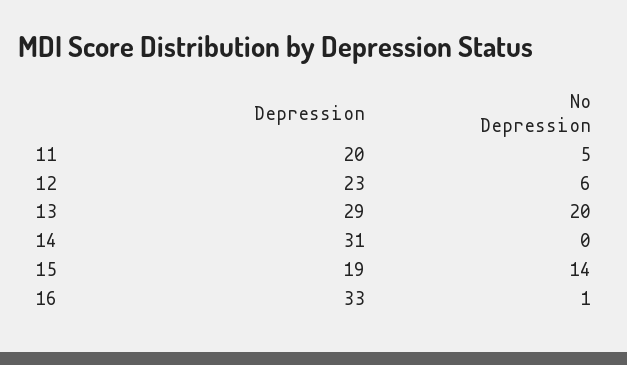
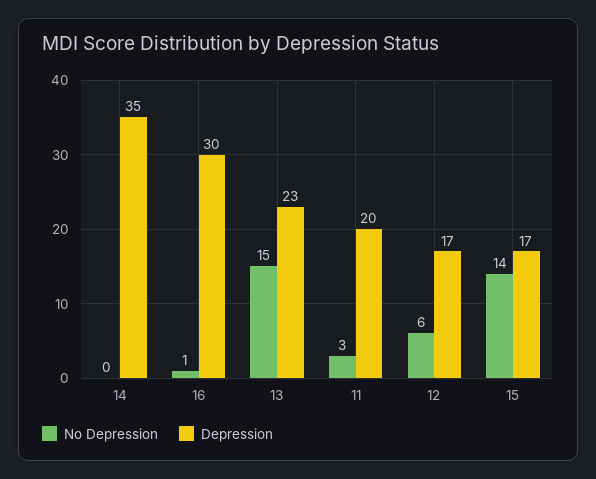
No Depression, 11: 5 -> 3
Depression, 12: 23 -> 17
Depression, 13: 29 -> 23
No Depression, 13: 20 -> 15
Depression, 14: 31 -> 35
Depression, 15: 19 -> 17
Depression, 16: 33 -> 30

